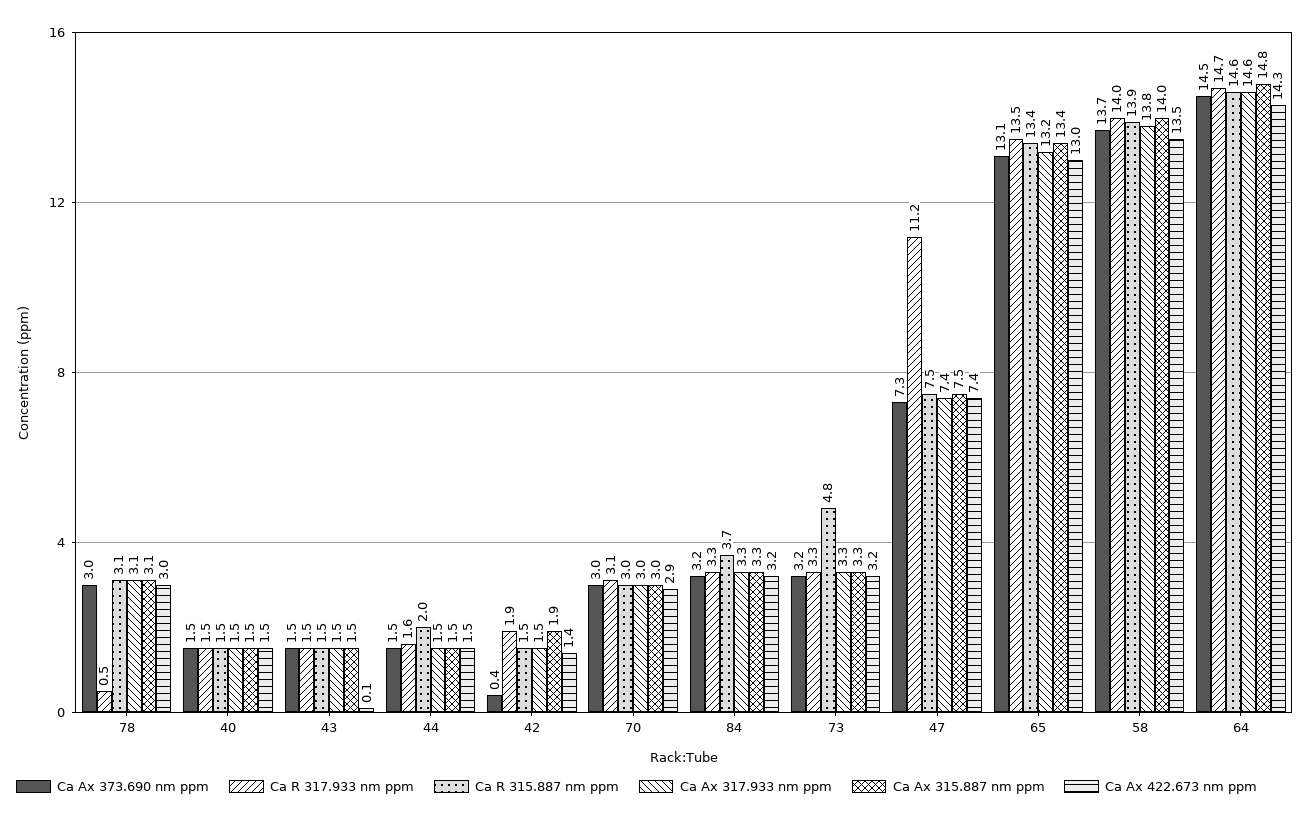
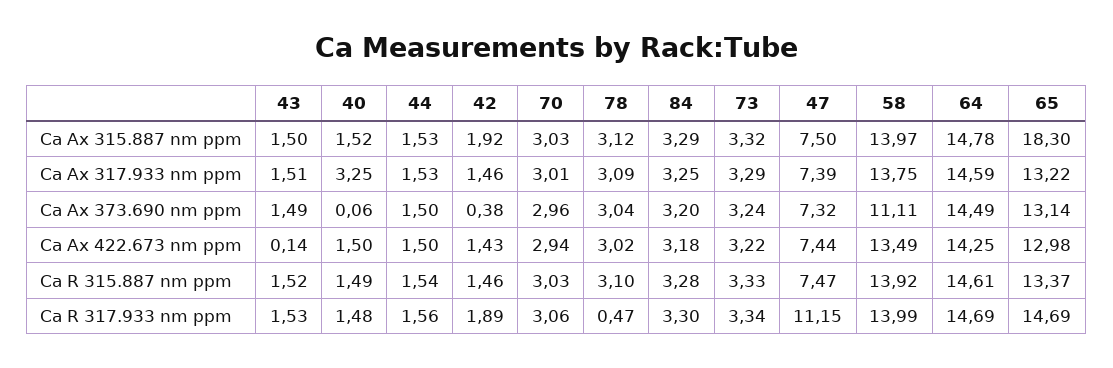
Ca Ax 373.690 nm ppm, 40: 1.5 -> 0.06
Ca Ax 317.933 nm ppm, 40: 1.5 -> 3.25
Ca R 315.887 nm ppm, 44: 2 -> 1.54
Ca R 315.887 nm ppm, 84: 3.7 -> 3.28
Ca R 315.887 nm ppm, 73: 4.8 -> 3.33
Ca R 317.933 nm ppm, 65: 13.5 -> 14.69
Ca Ax 315.887 nm ppm, 65: 13.4 -> 18.3
Ca Ax 373.690 nm ppm, 58: 13.7 -> 11.11

